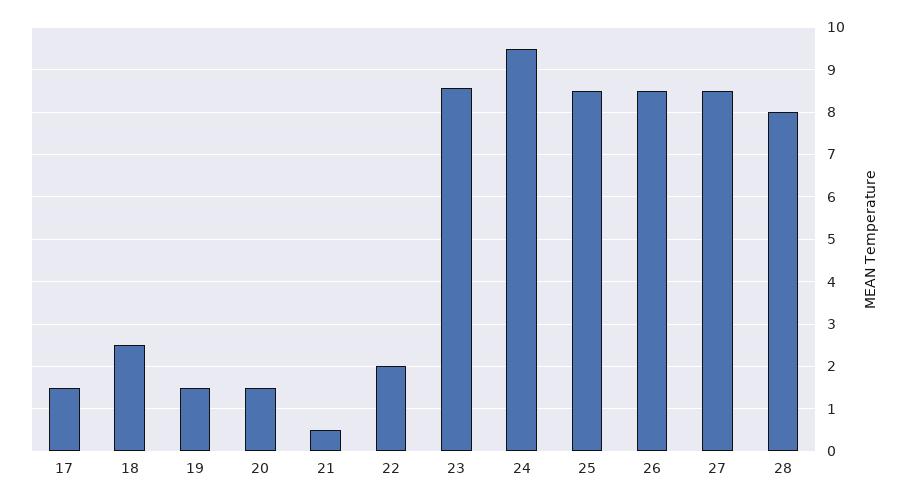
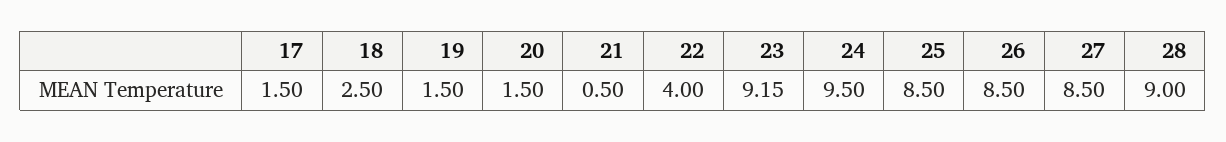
22: 2 -> 4
23: 8.6 -> 9.15
28: 8 -> 9

